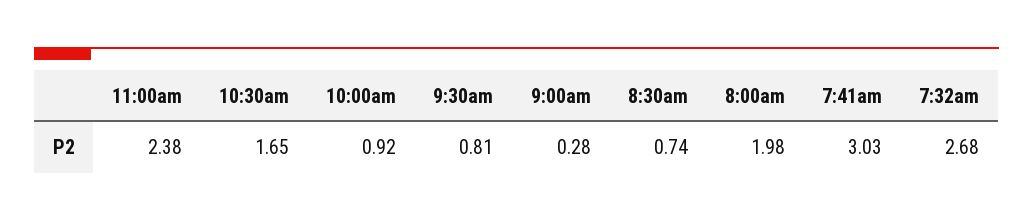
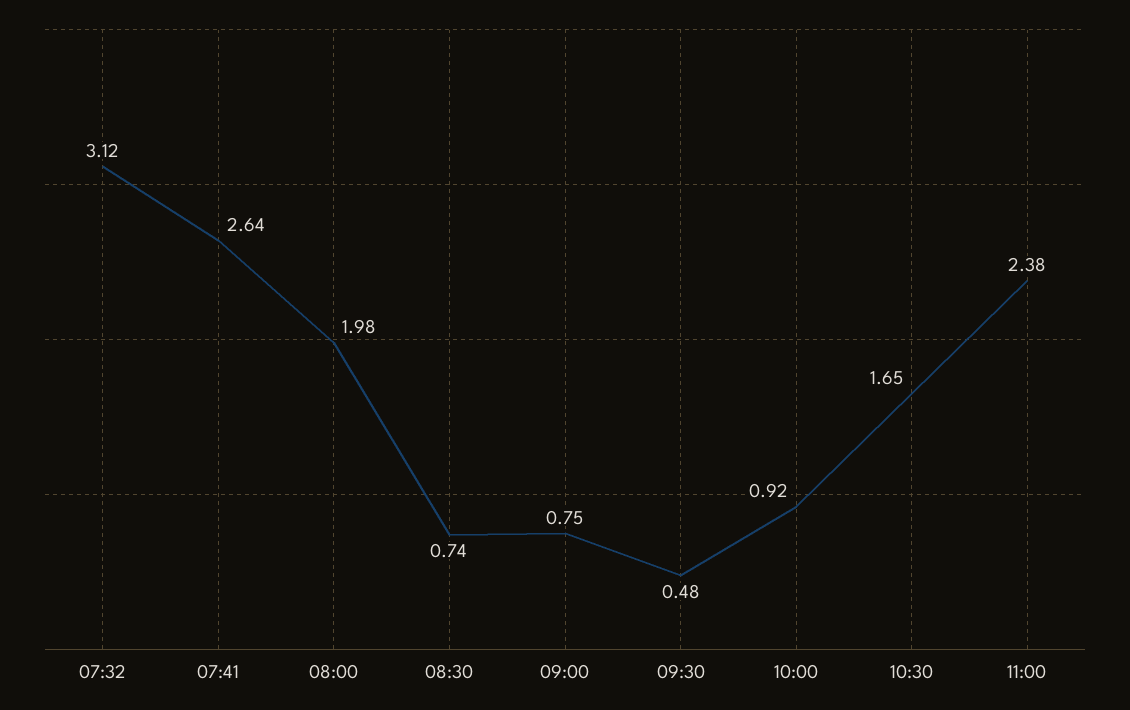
9:30am: 0.81 -> 0.48
9:00am: 0.28 -> 0.75
7:41am: 3.03 -> 2.64
7:32am: 2.68 -> 3.12

